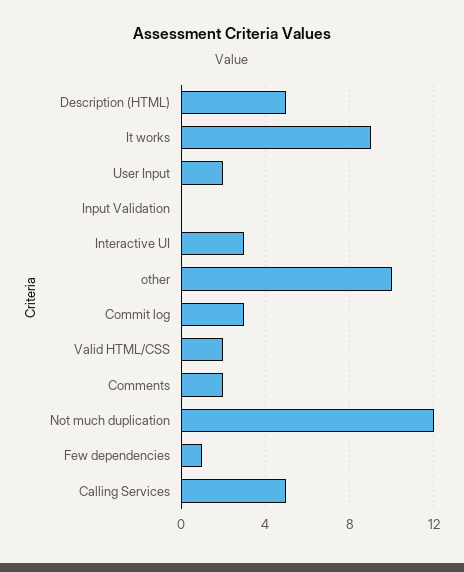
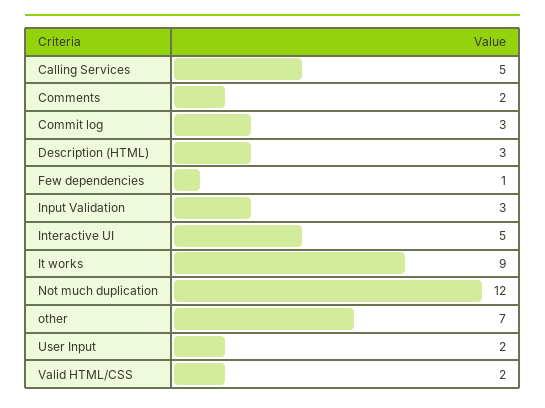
Description (HTML): 5 -> 3
Input Validation: 0 -> 3
Interactive UI: 3 -> 5
other: 10 -> 7

